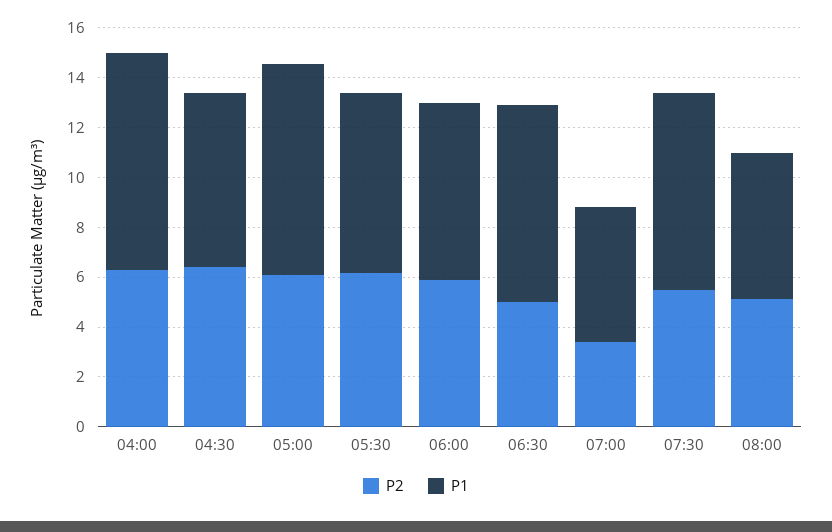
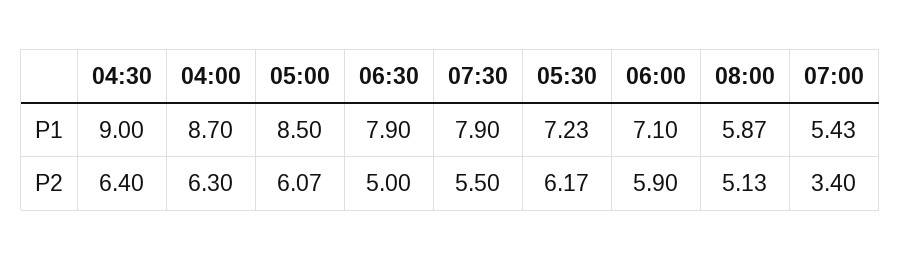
P1, 04:30: 7 -> 9

